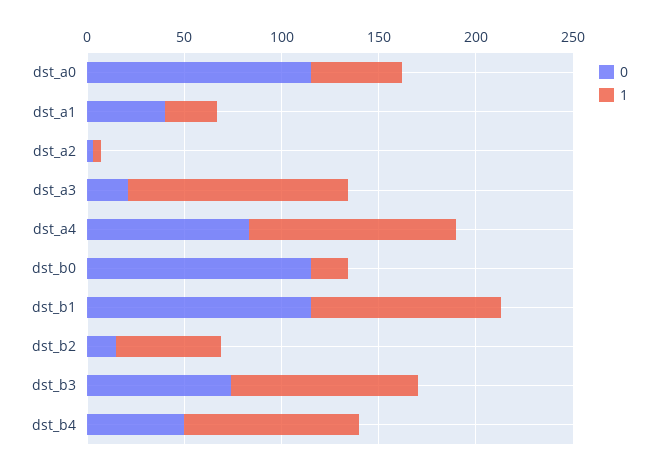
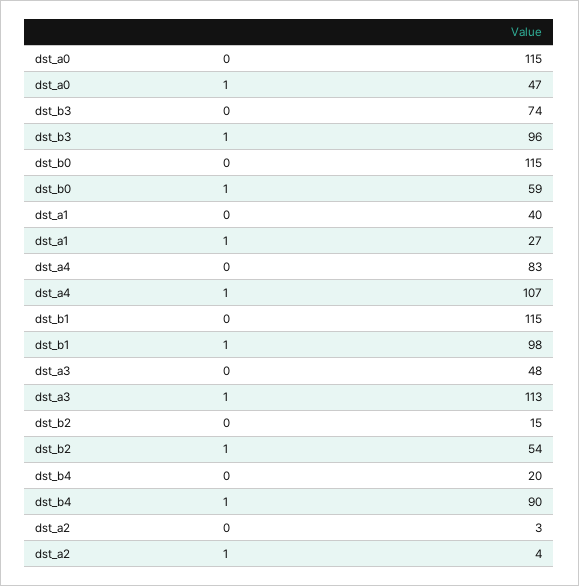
0, dst_a3: 20 -> 48
1, dst_b0: 20 -> 59
0, dst_b4: 50 -> 20

